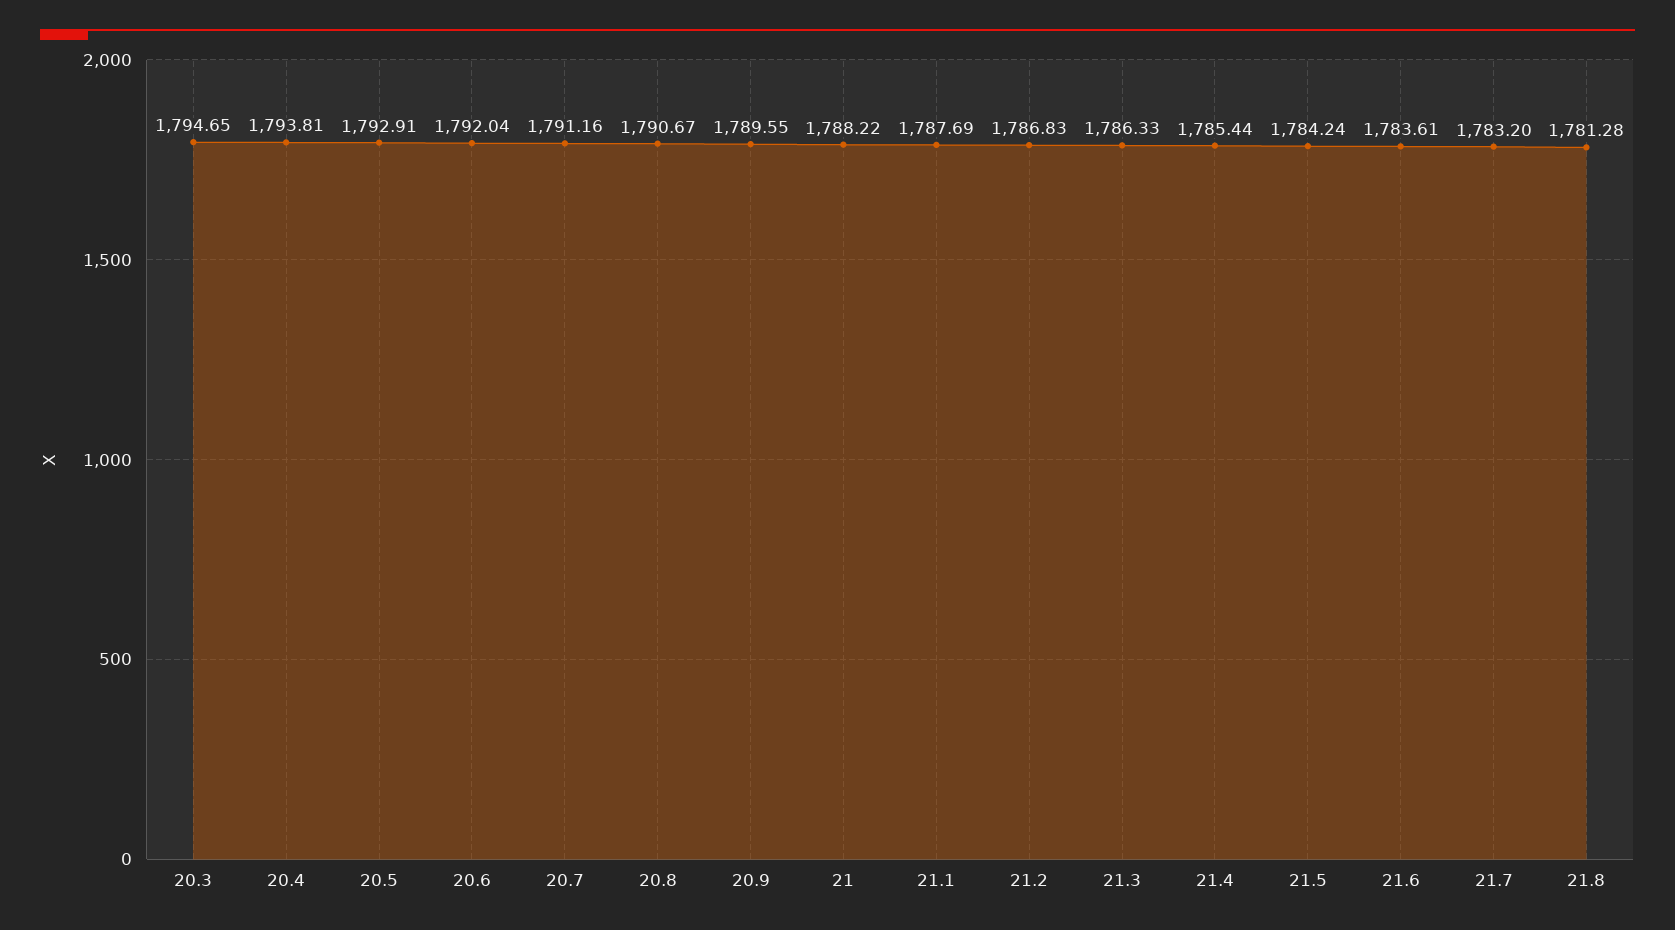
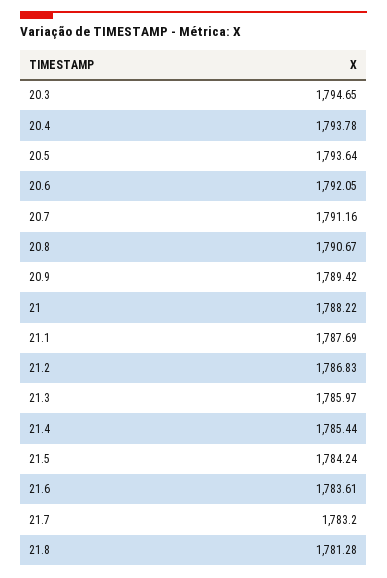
20.4: 1793.81 -> 1793.78
20.5: 1792.91 -> 1793.64
20.6: 1792.04 -> 1792.05
20.9: 1789.55 -> 1789.42
21.3: 1786.33 -> 1785.97

